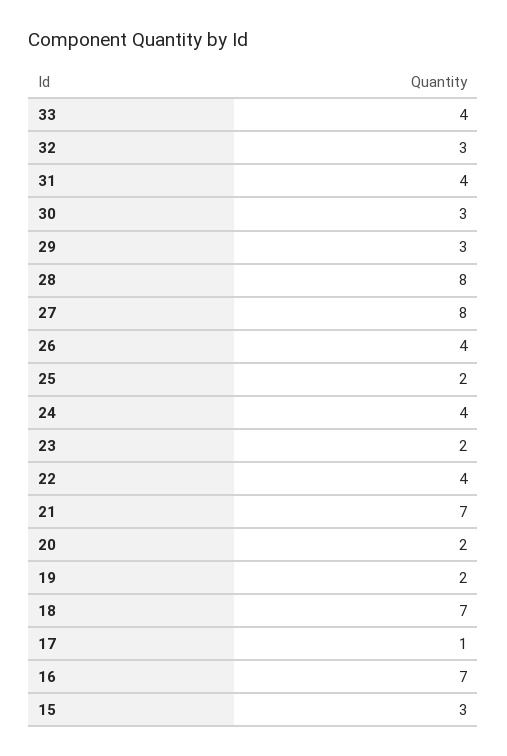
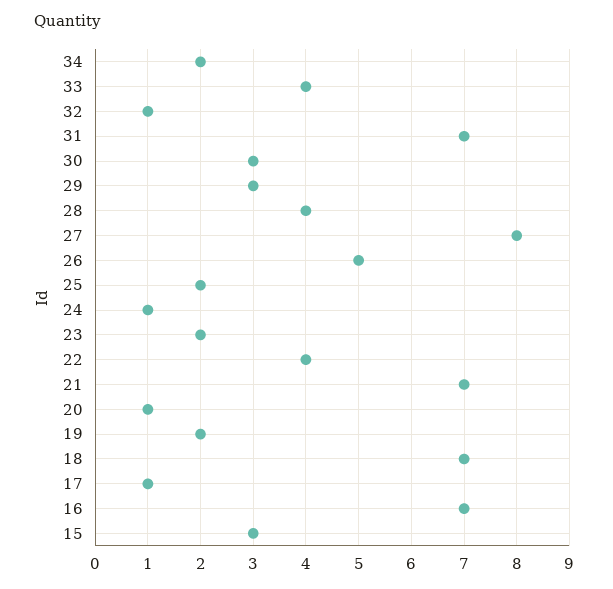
32: 3 -> 1
31: 4 -> 7
28: 8 -> 4
26: 4 -> 5
24: 4 -> 1
20: 2 -> 1
34: none -> 2

